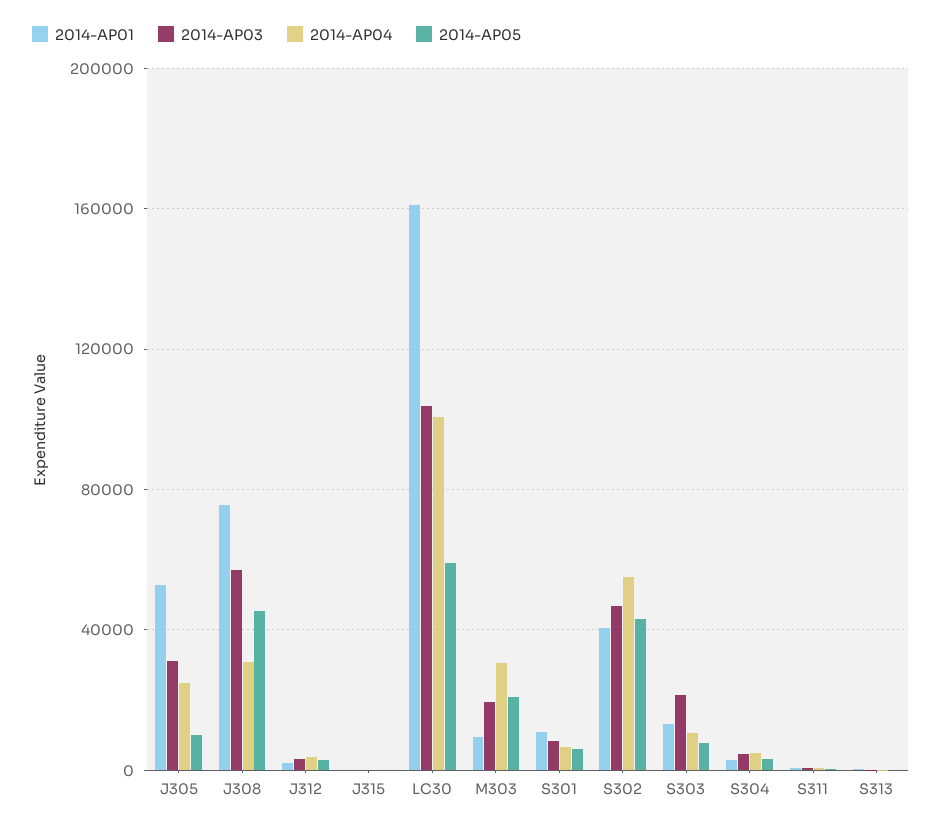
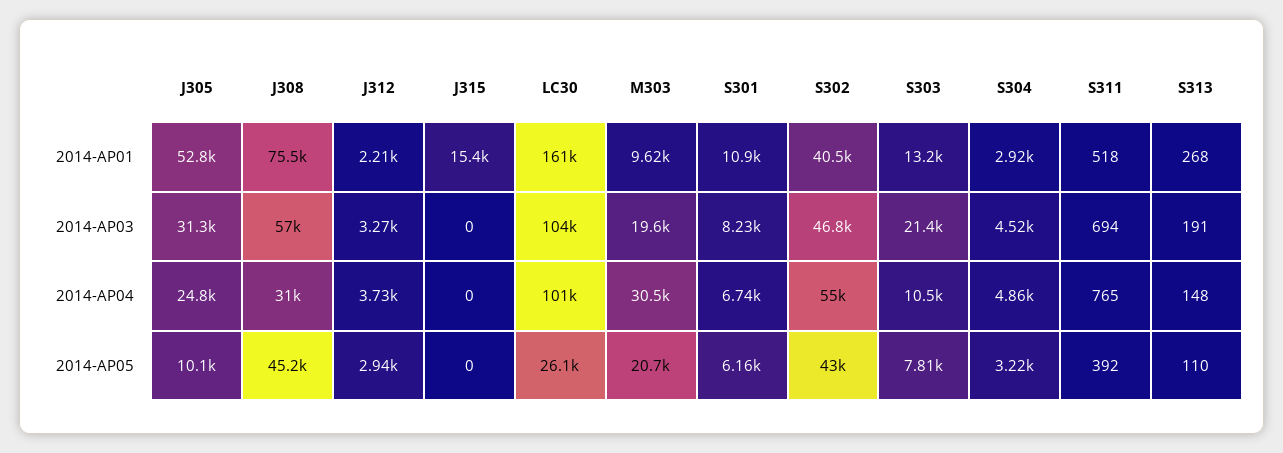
2014-AP01, J315: 0 -> 15400
2014-AP05, LC30: 60000 -> 26100

